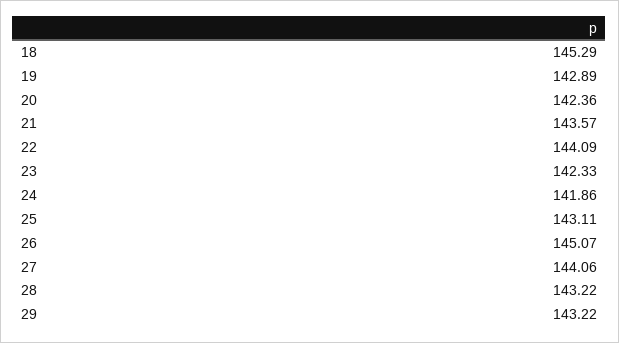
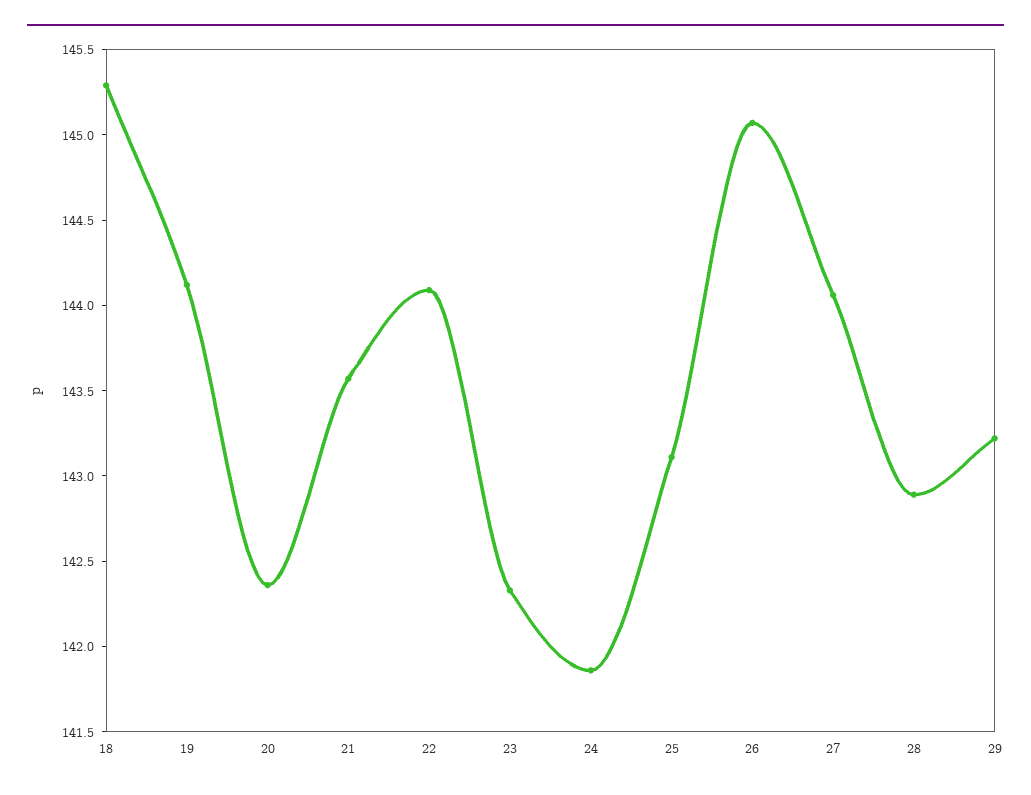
19: 142.89 -> 144.1
28: 143.22 -> 142.9

